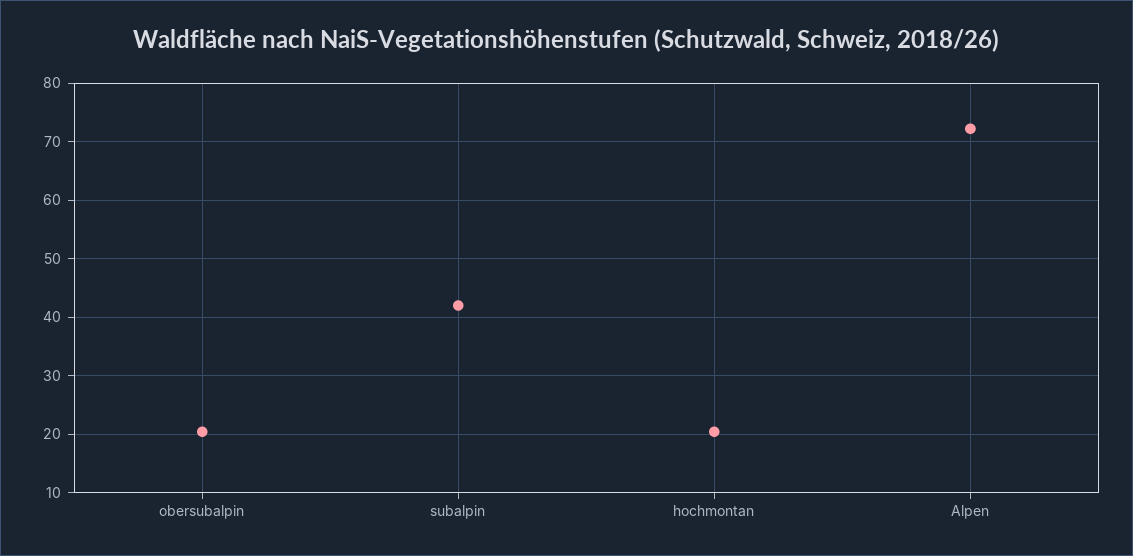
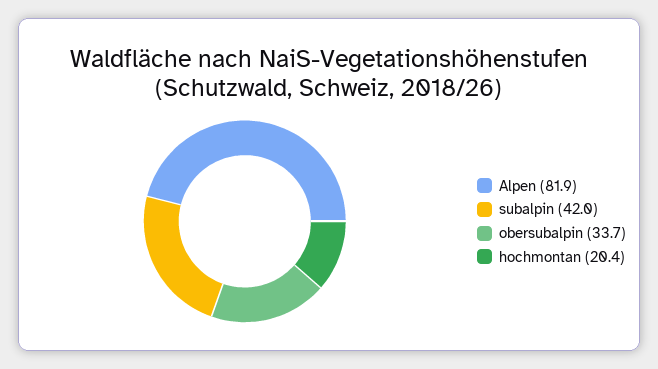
obersubalpin: 20 -> 33.7
Alpen: 72 -> 81.9

